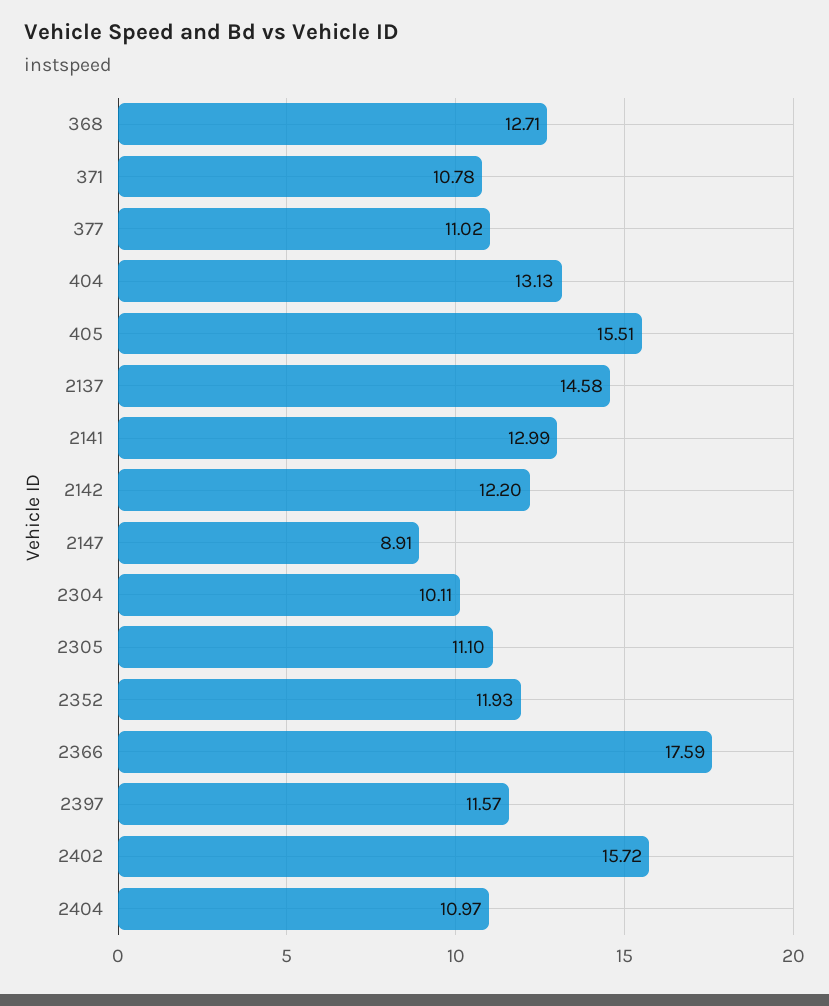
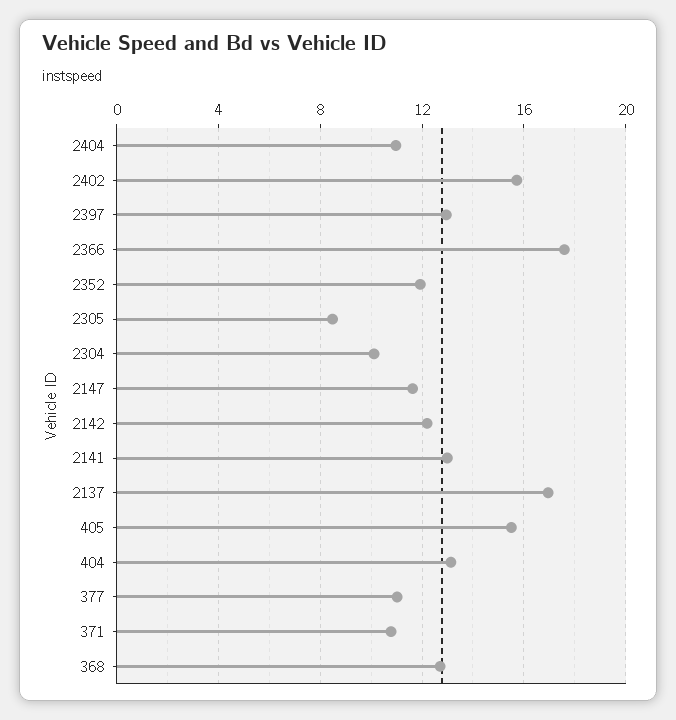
2137: 14.58 -> 17
2147: 8.91 -> 11.5
2305: 11.1 -> 8.5
2397: 11.57 -> 13

